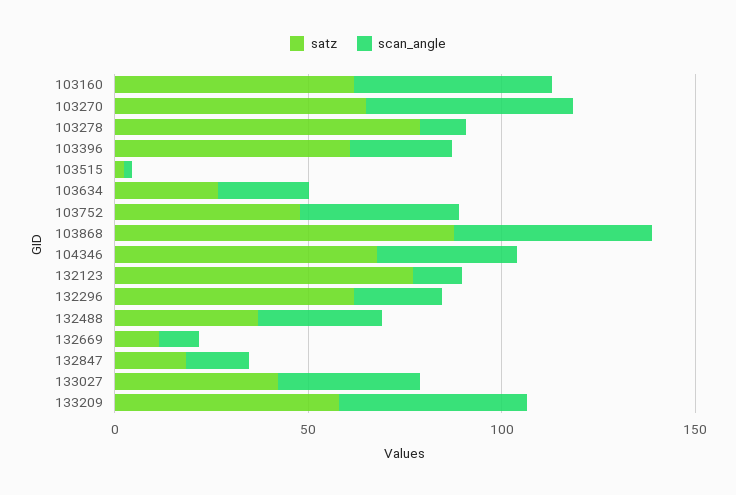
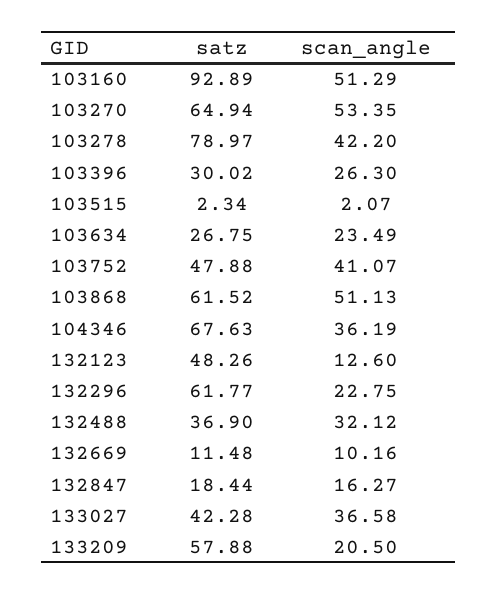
satz, 103160: 60 -> 92.89
scan_angle, 103278: 10 -> 42.2
satz, 103396: 60 -> 30.02
satz, 103868: 90 -> 61.52
satz, 132123: 80 -> 48.26
scan_angle, 133209: 50 -> 20.5

